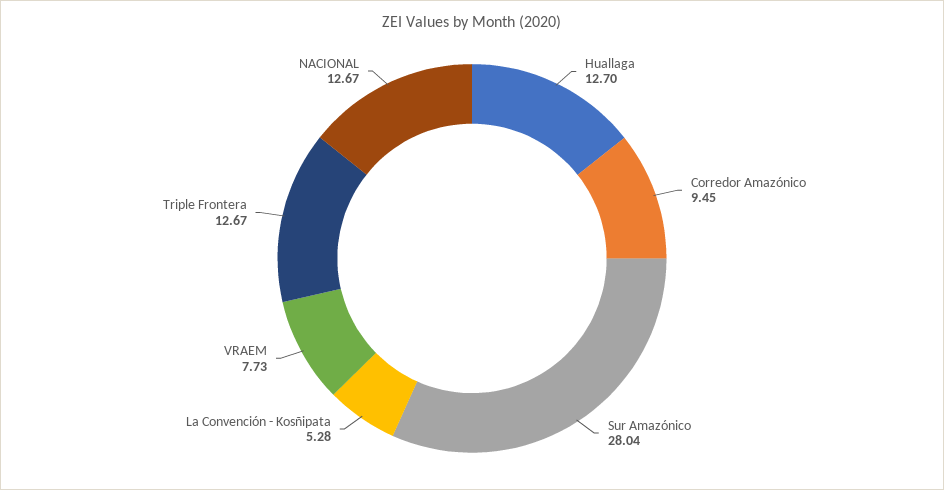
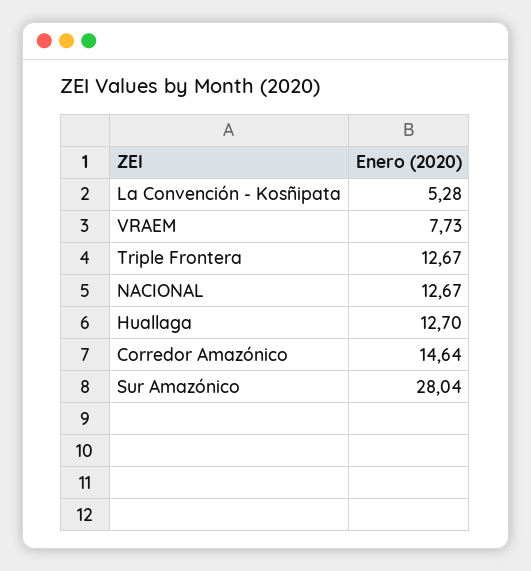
Corredor Amazónico: 9.45 -> 14.64

